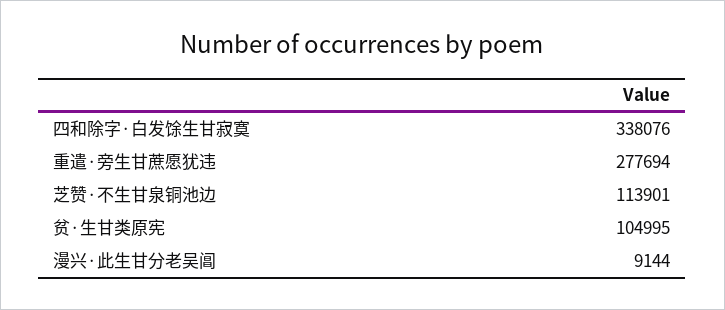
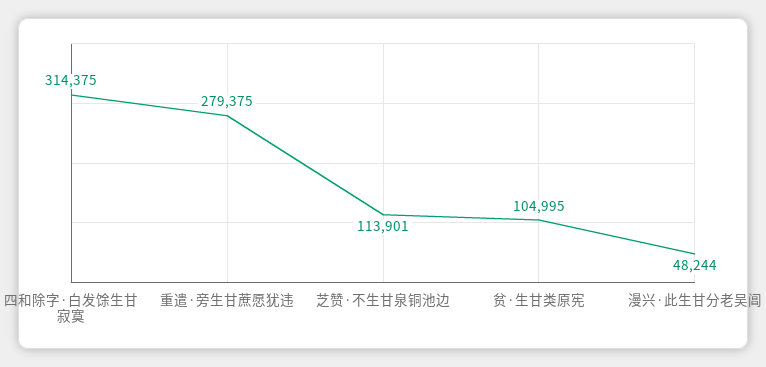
四和除字·白发馀生甘寂寞: 338076 -> 314375
重遣·旁生甘蔗愿犹违: 277694 -> 279375
漫兴·此生甘分老吴阊: 9144 -> 48244

